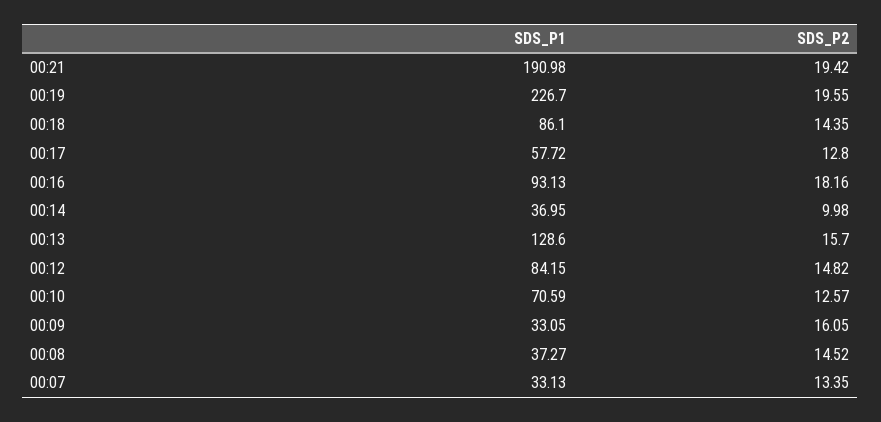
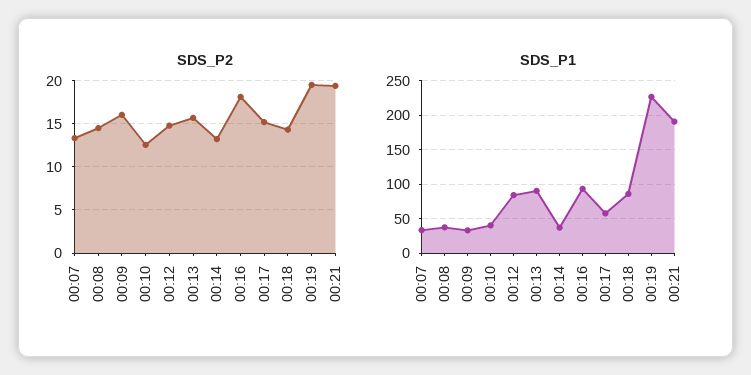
SDS_P2, 00:17: 12.8 -> 15
SDS_P2, 00:14: 9.98 -> 13
SDS_P1, 00:13: 128.6 -> 90
SDS_P1, 00:10: 70.59 -> 40

